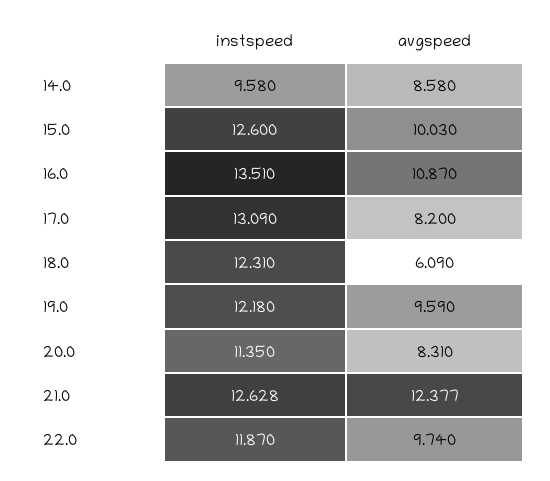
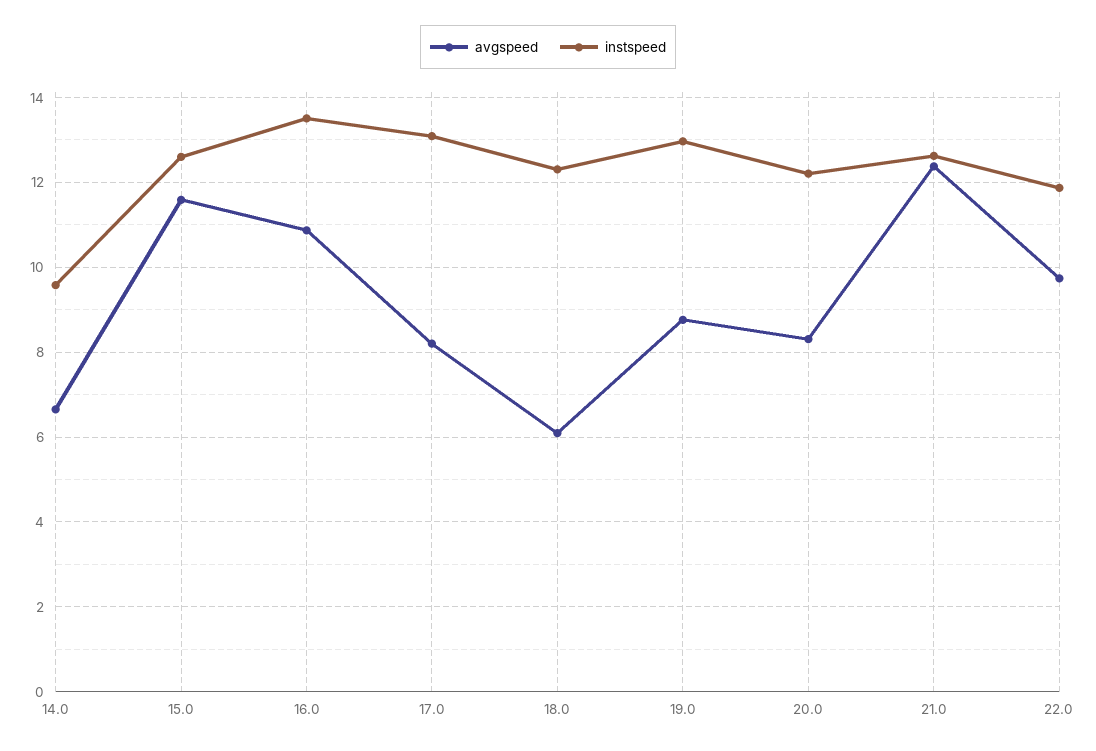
avgspeed, 14.0: 8.58 -> 6.6
avgspeed, 15.0: 10.03 -> 11.6
instspeed, 19.0: 12.18 -> 13
avgspeed, 19.0: 9.59 -> 8.8
instspeed, 20.0: 11.35 -> 12.2

